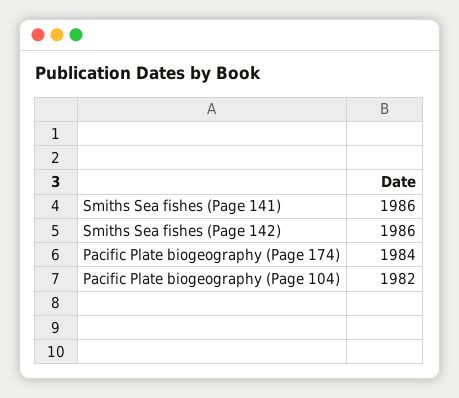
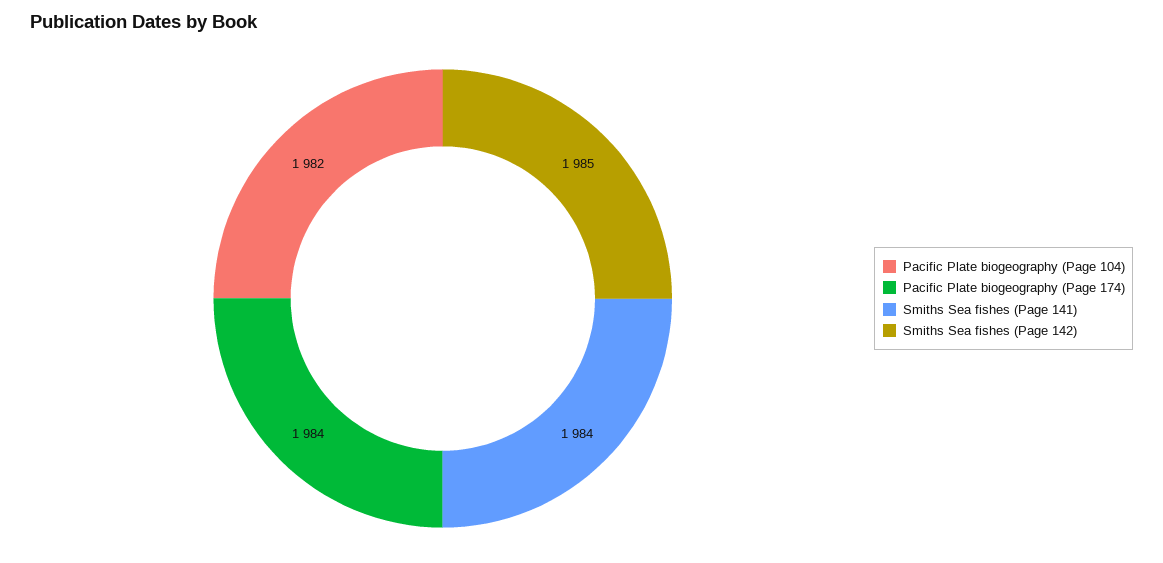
Smiths Sea fishes (Page 141): 1986 -> 1984
Smiths Sea fishes (Page 142): 1986 -> 1985

